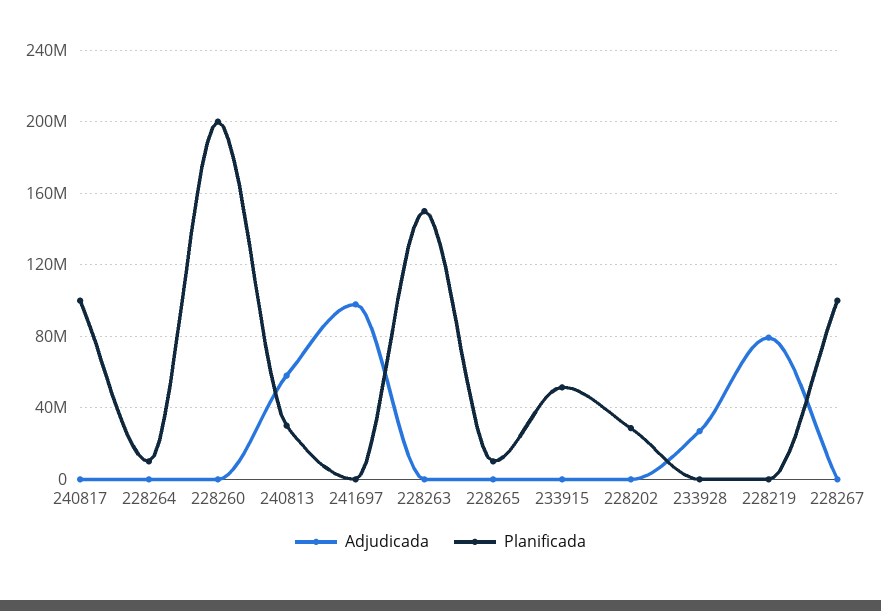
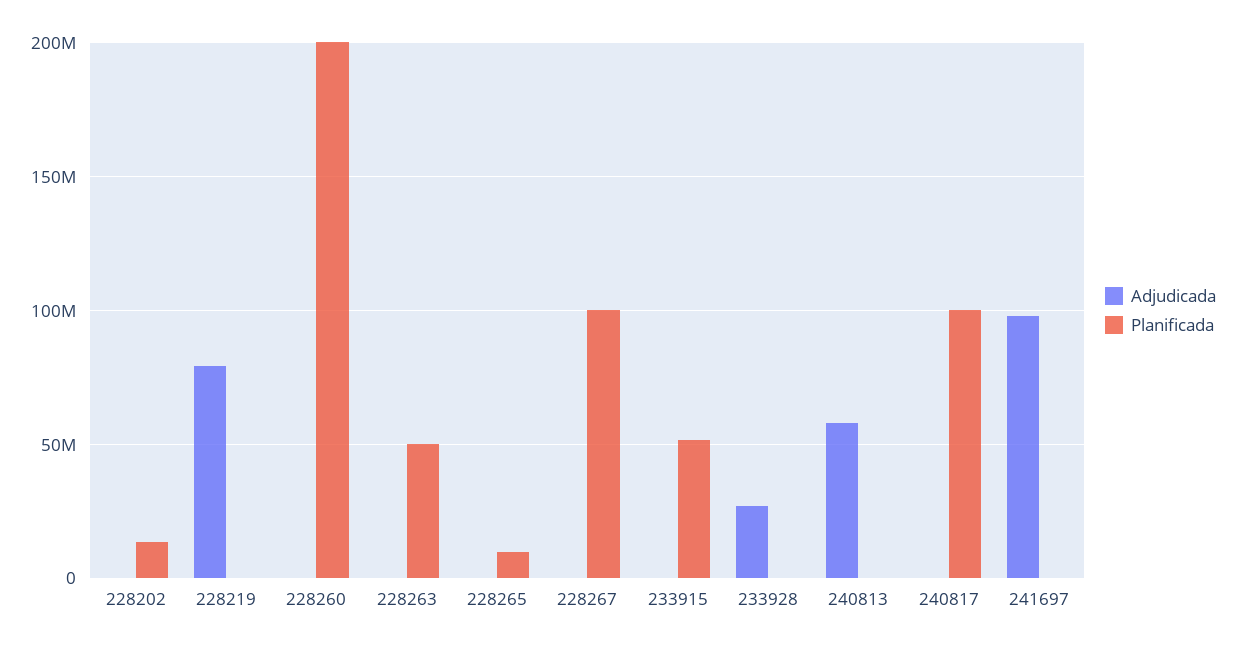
Adjudicada, 228264: 0 -> none
Planificada, 228264: 10000000 -> none
Planificada, 240813: 30000000 -> 0
Planificada, 228263: 150000000 -> 50000000
Planificada, 228202: 30000000 -> 15000000

